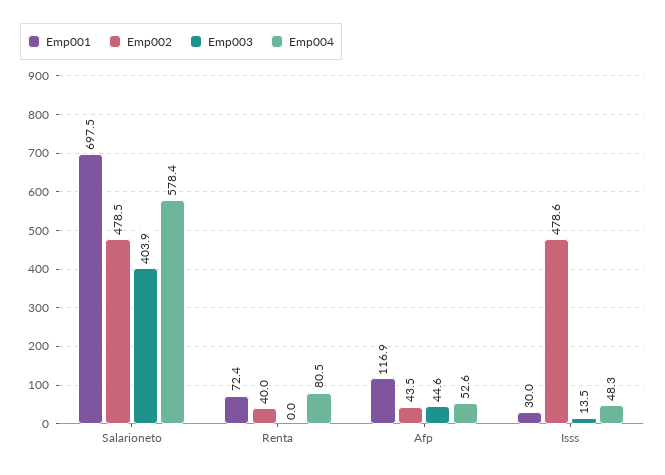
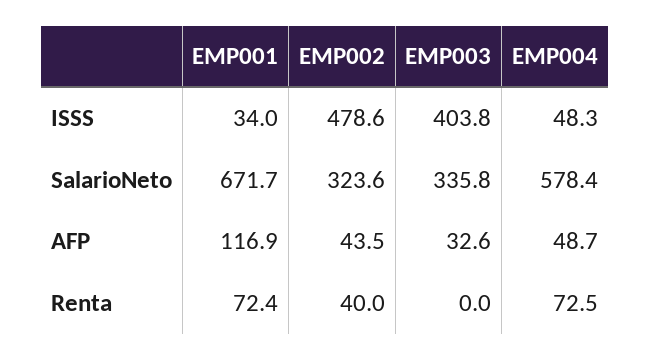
Emp001, Salarioneto: 697.5 -> 671.7
Emp002, Salarioneto: 478.5 -> 323.6
Emp003, Salarioneto: 403.9 -> 335.8
Emp004, Renta: 80.5 -> 72.5
Emp003, Afp: 44.6 -> 32.6
Emp004, Afp: 52.6 -> 48.7
Emp001, Isss: 30 -> 34
Emp003, Isss: 13.5 -> 403.8

